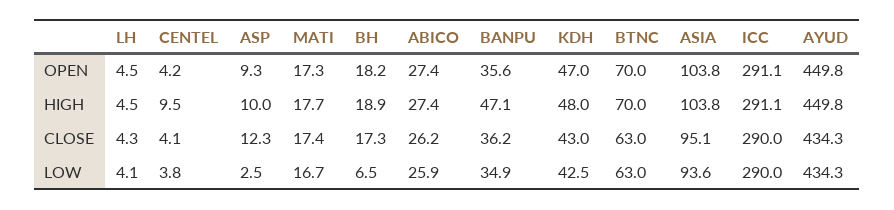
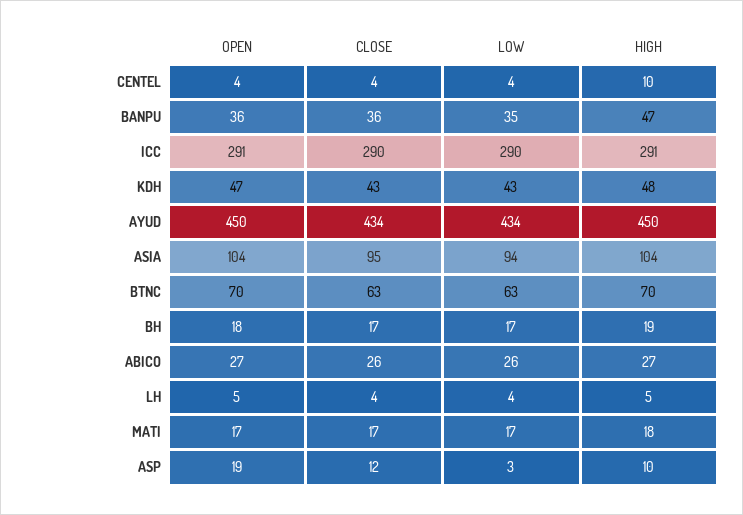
ASP, OPEN: 9.3 -> 19
BH, LOW: 6.5 -> 17

